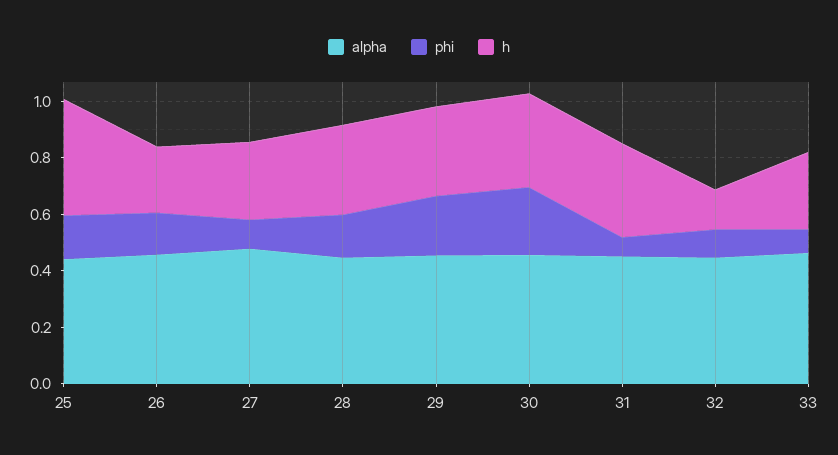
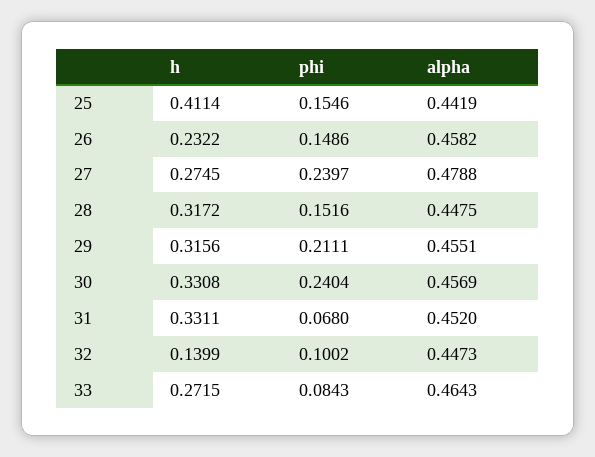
phi, 27: 0.1 -> 0.2397

